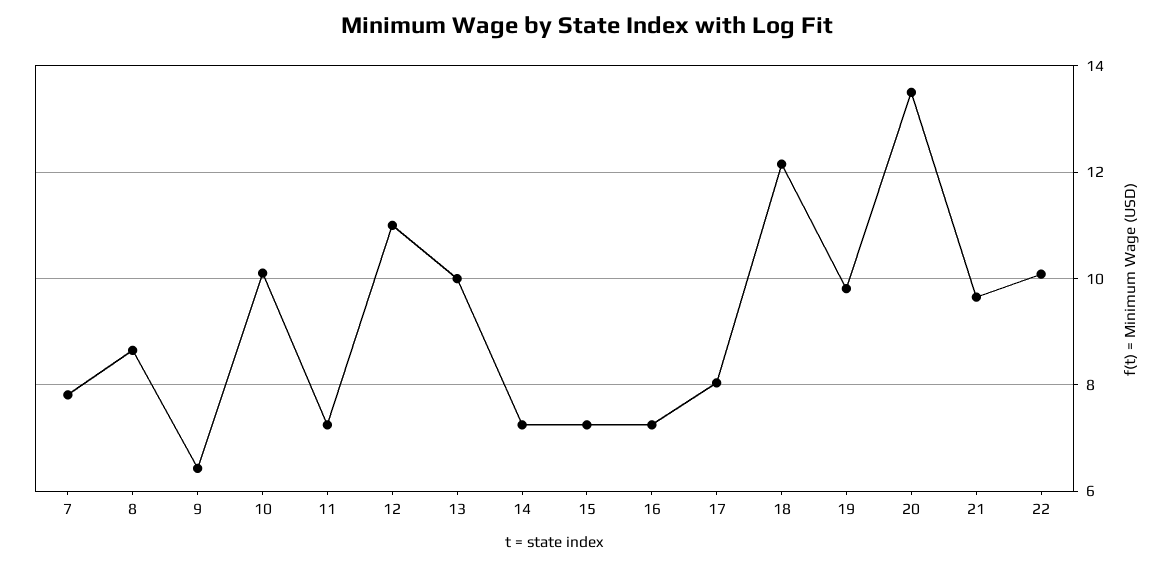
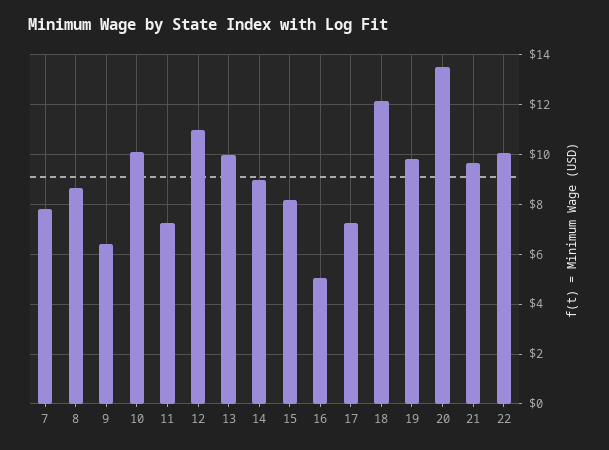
14: 7.2 -> 9
15: 7.2 -> 8.25
16: 7.2 -> 5
17: 8 -> 7.25

